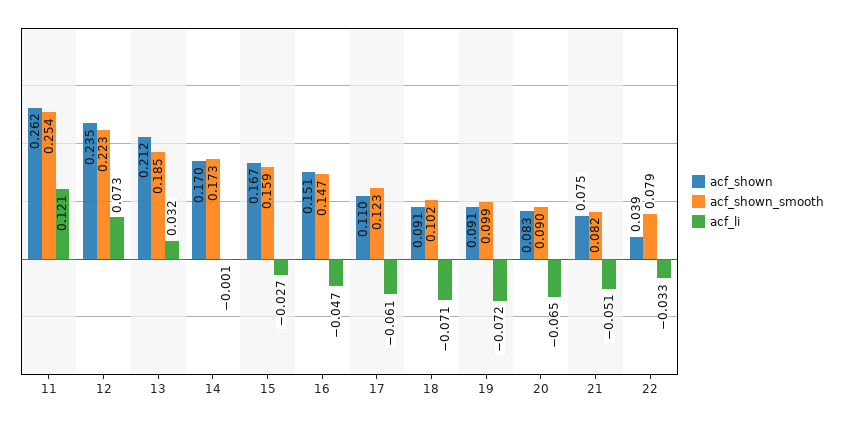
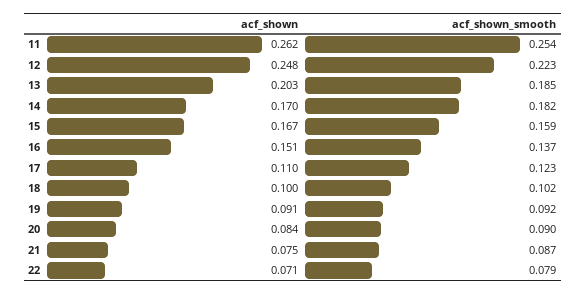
acf_li, 11: 0.121 -> none
acf_shown, 12: 0.235 -> 0.248
acf_li, 12: 0.073 -> none
acf_shown, 13: 0.212 -> 0.203
acf_li, 13: 0.032 -> none
acf_shown_smooth, 14: 0.173 -> 0.182
acf_li, 14: -0.001 -> none
acf_li, 15: -0.027 -> none
acf_shown_smooth, 16: 0.147 -> 0.137
acf_li, 16: -0.047 -> none
acf_li, 17: -0.061 -> none
acf_shown, 18: 0.091 -> 0.1
acf_li, 18: -0.071 -> none
acf_shown_smooth, 19: 0.099 -> 0.092
acf_li, 19: -0.072 -> none
acf_shown, 20: 0.083 -> 0.084
acf_li, 20: -0.065 -> none
acf_shown_smooth, 21: 0.082 -> 0.087
acf_li, 21: -0.051 -> none
acf_shown, 22: 0.039 -> 0.071
acf_li, 22: -0.033 -> none

